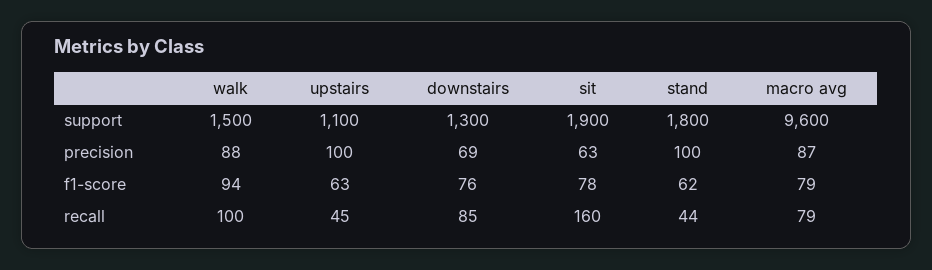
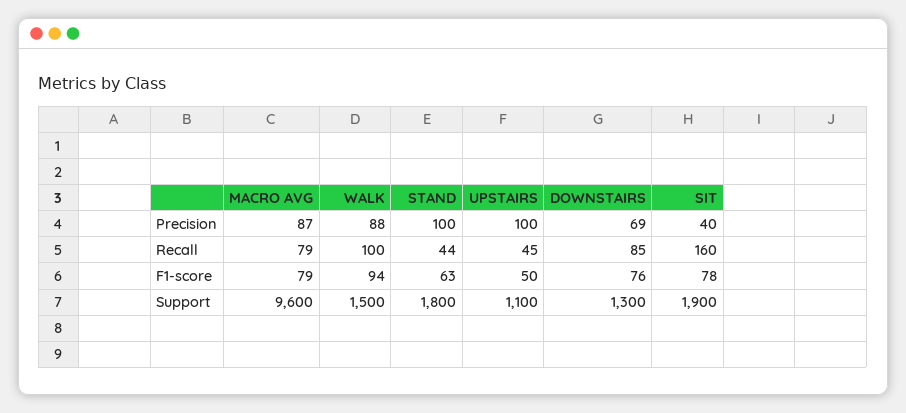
sit, precision: 63 -> 40
upstairs, f1-score: 63 -> 50
stand, f1-score: 62 -> 63

